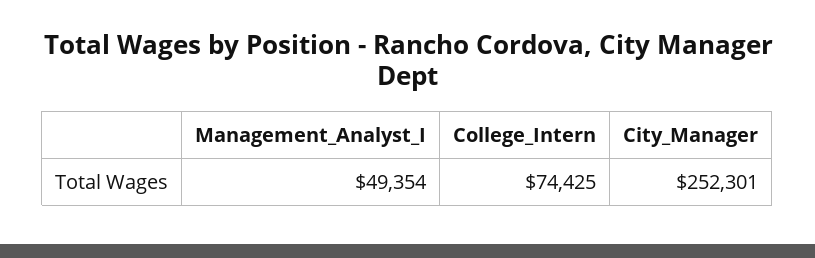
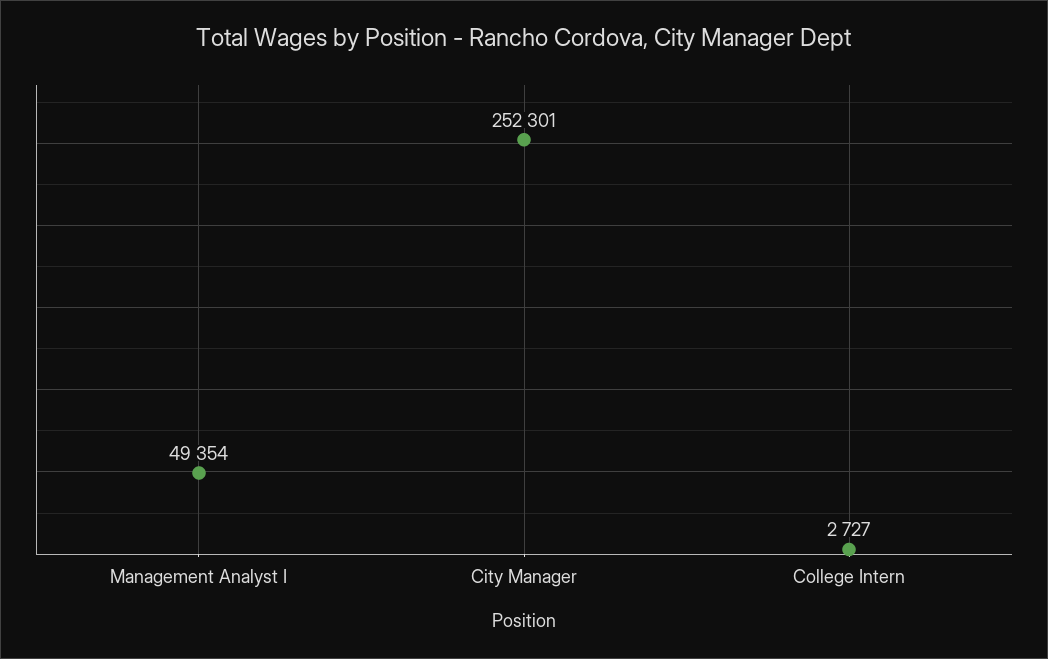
College_Intern: 74425 -> 2727

